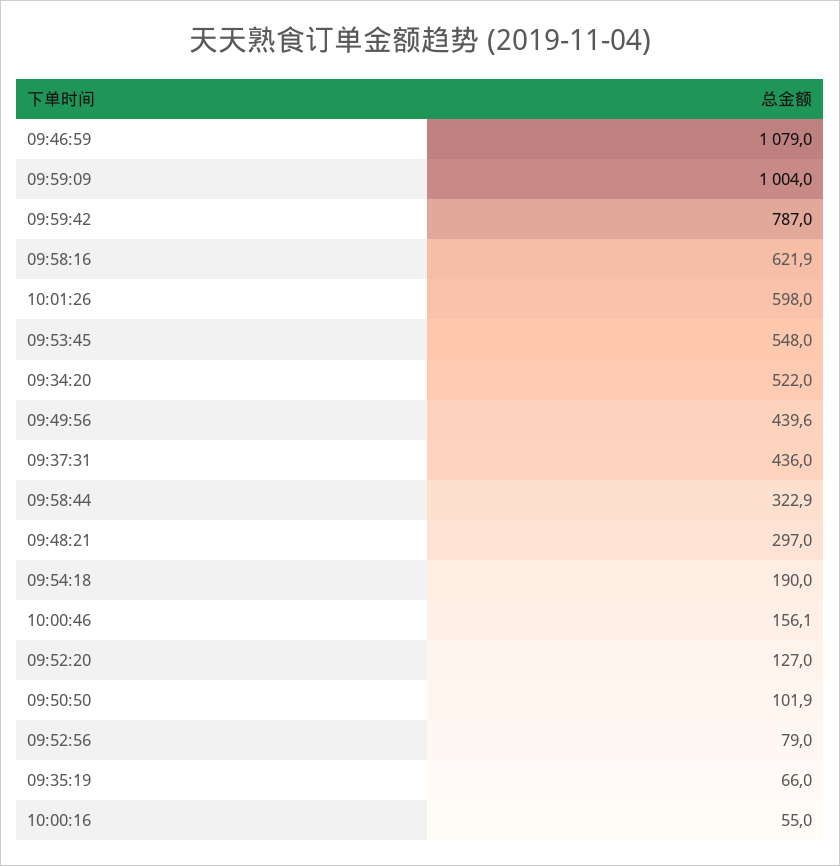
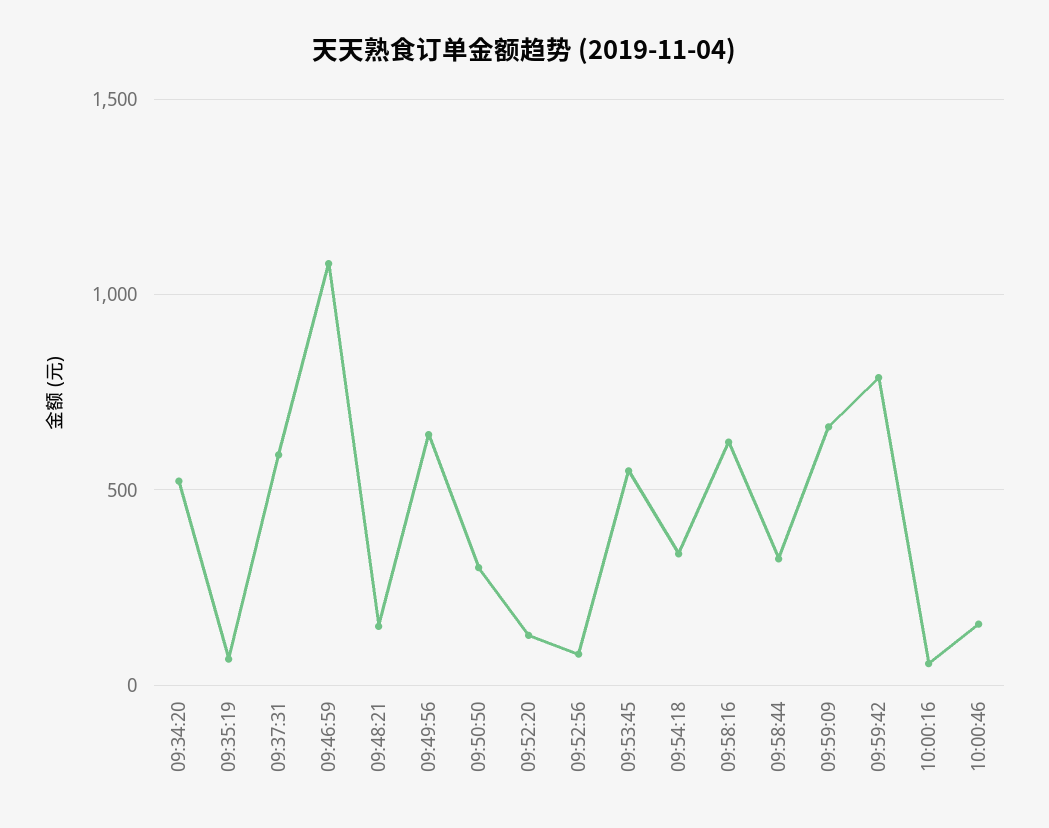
09:59:09: 1004 -> 650
10:01:26: 598 -> none
09:49:56: 439.6 -> 650
09:37:31: 436 -> 600
09:48:21: 297 -> 150
09:54:18: 190 -> 350
09:50:50: 101.9 -> 300

